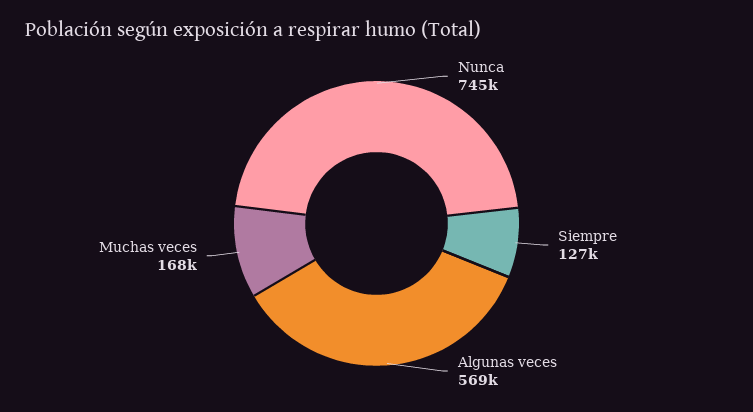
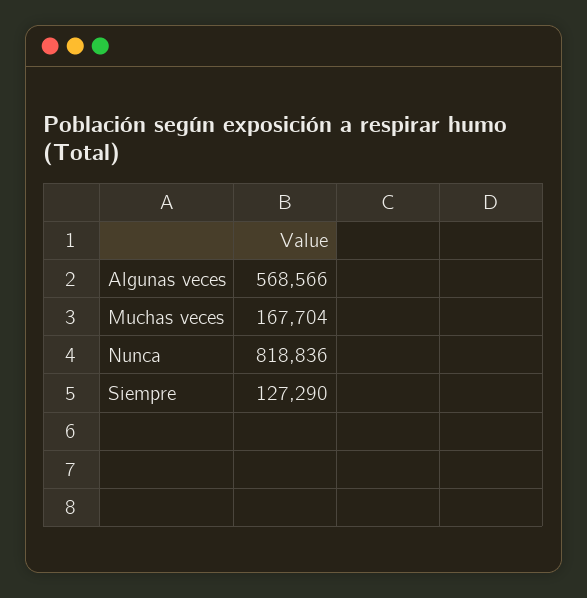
Nunca: 745000 -> 818836

